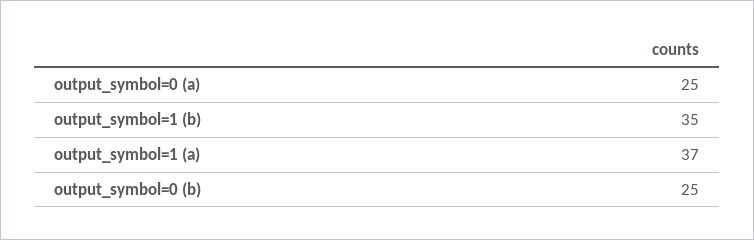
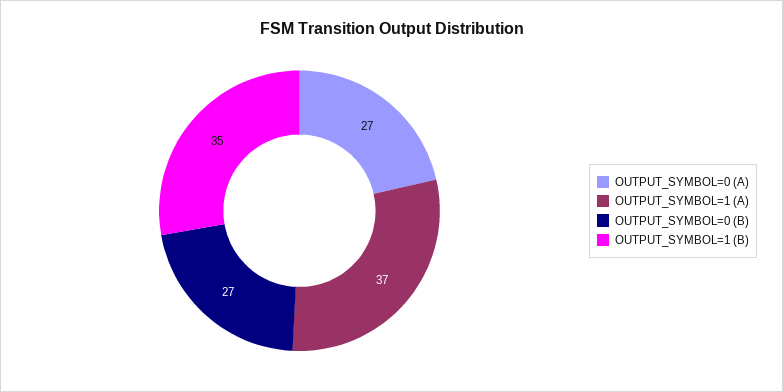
output_symbol=0 (a): 25 -> 27
output_symbol=0 (b): 25 -> 27

